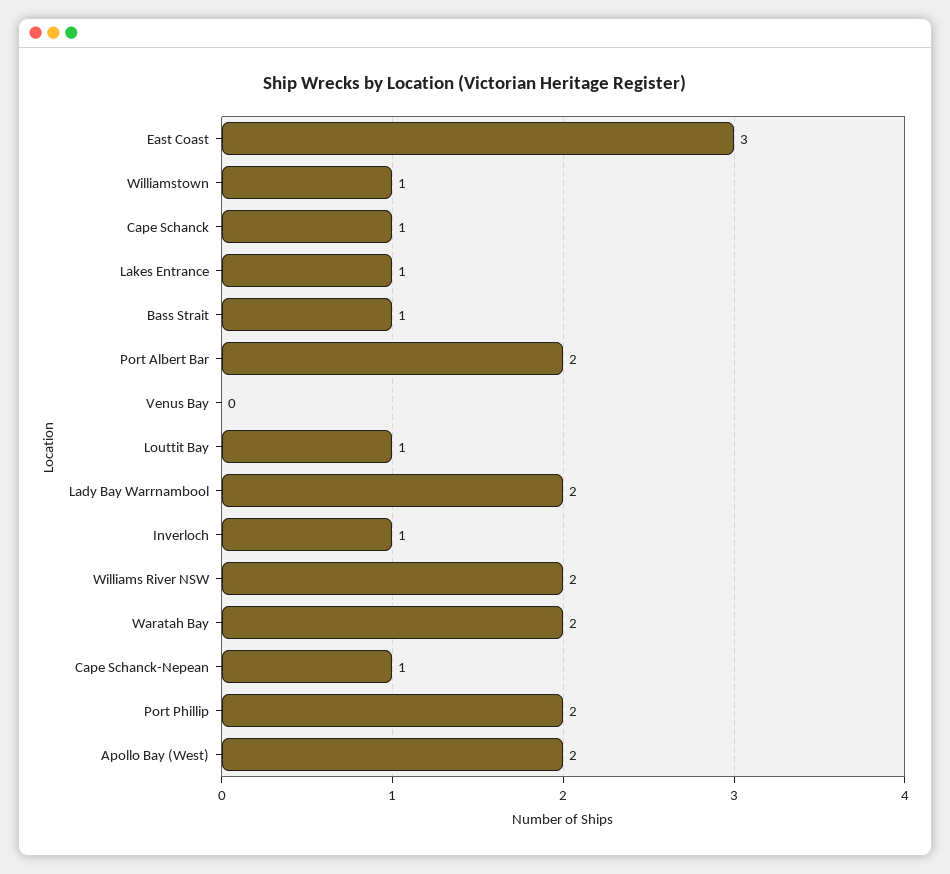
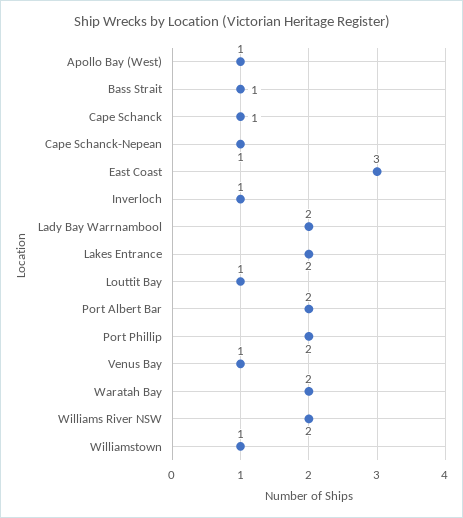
Lakes Entrance: 1 -> 2
Venus Bay: 0 -> 1
Apollo Bay (West): 2 -> 1

